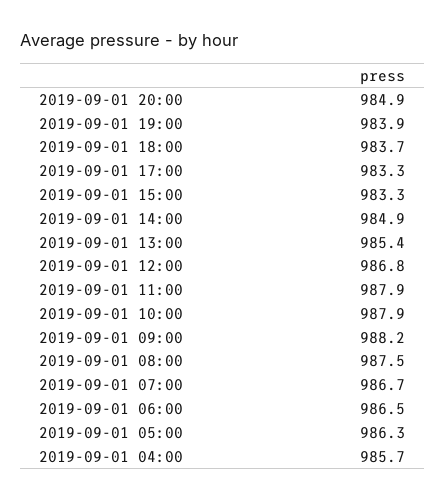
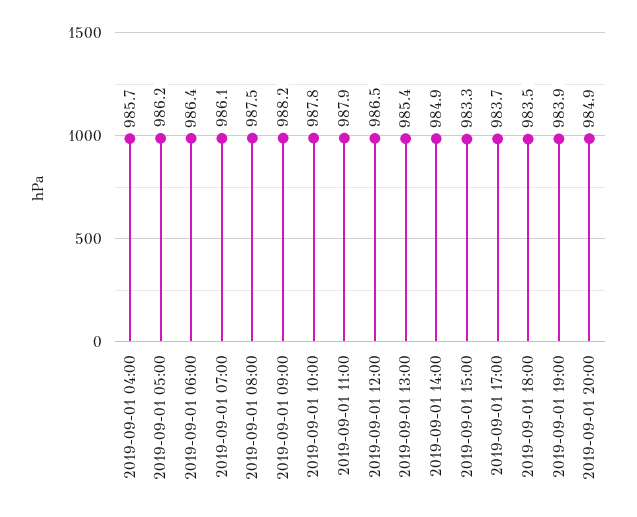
2019-09-01 18:00: 983.7 -> 983.5
2019-09-01 17:00: 983.3 -> 983.7
2019-09-01 12:00: 986.8 -> 986.5
2019-09-01 10:00: 987.9 -> 987.8
2019-09-01 07:00: 986.7 -> 986.1
2019-09-01 06:00: 986.5 -> 986.4
2019-09-01 05:00: 986.3 -> 986.2

